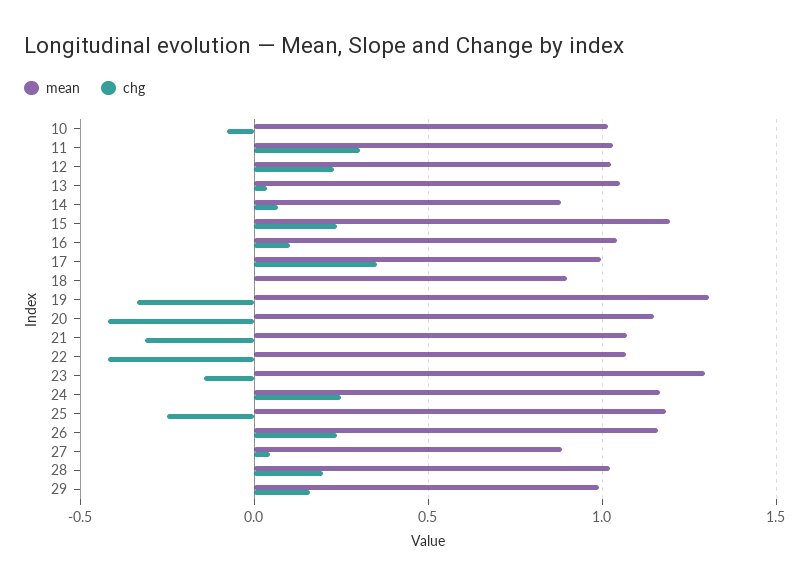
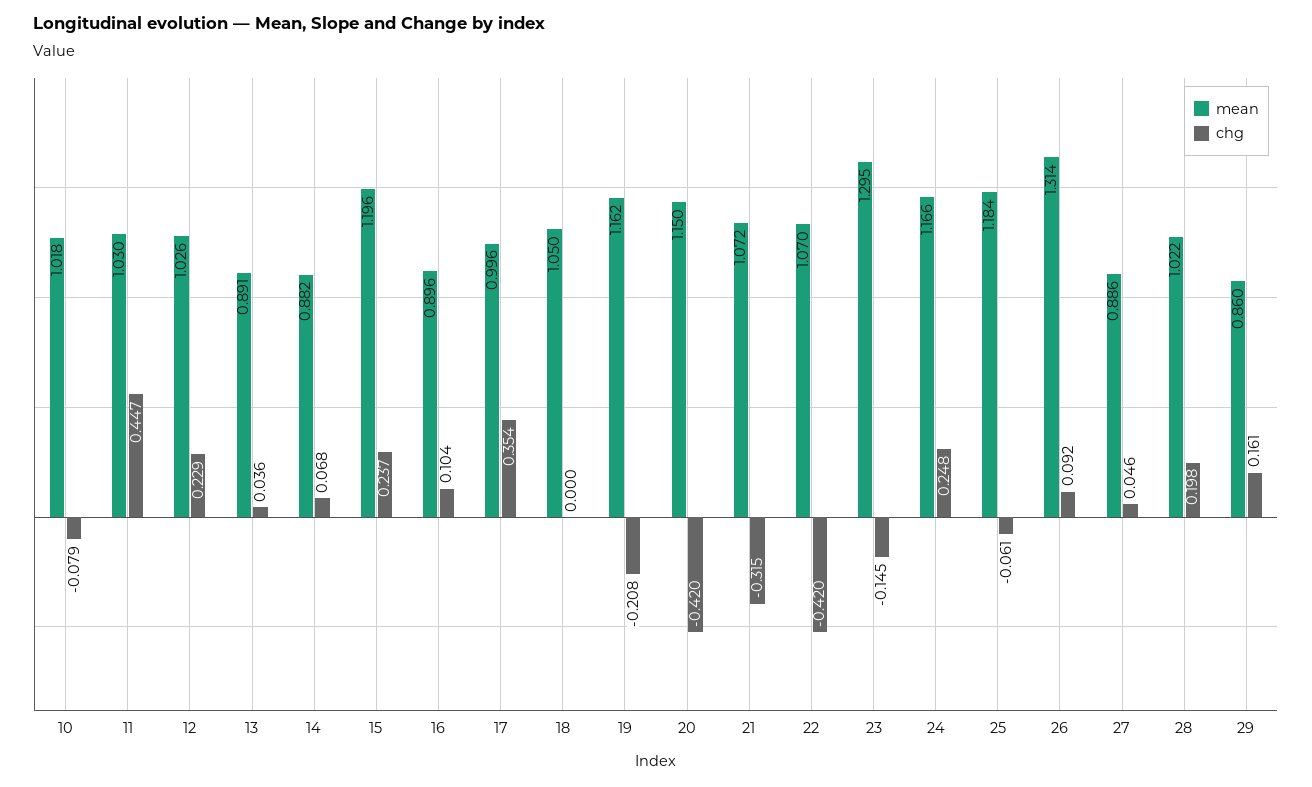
chg, 11: 0.3 -> 0.447
mean, 13: 1.05 -> 0.891
mean, 16: 1.05 -> 0.896
mean, 18: 0.9 -> 1.05
mean, 19: 1.3 -> 1.162
chg, 19: -0.35 -> -0.208
chg, 25: -0.25 -> -0.061
mean, 26: 1.15 -> 1.314
chg, 26: 0.25 -> 0.092
mean, 29: 1 -> 0.86

